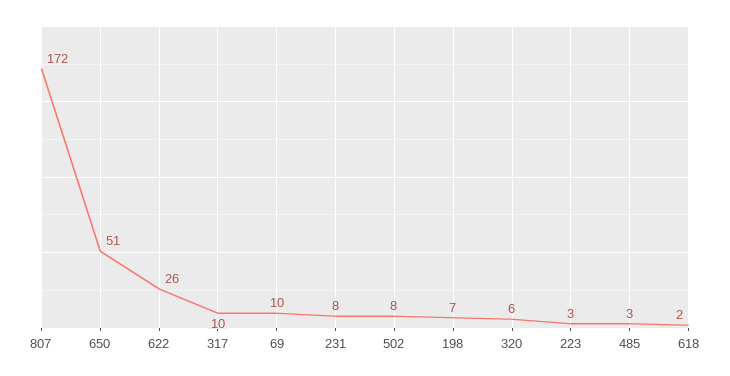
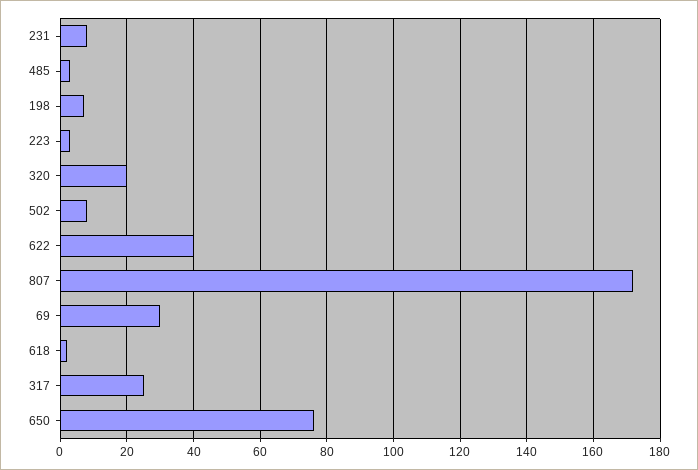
650: 51 -> 75
622: 26 -> 40
317: 10 -> 25
69: 10 -> 30
320: 6 -> 20

